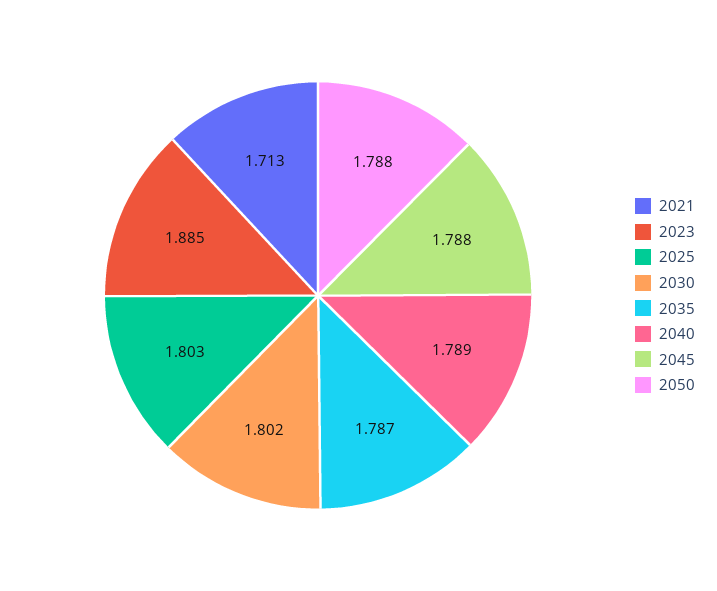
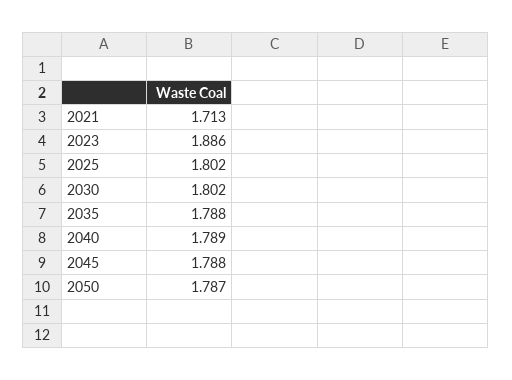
2023: 1.885 -> 1.886
2025: 1.803 -> 1.802
2035: 1.787 -> 1.788
2050: 1.788 -> 1.787

